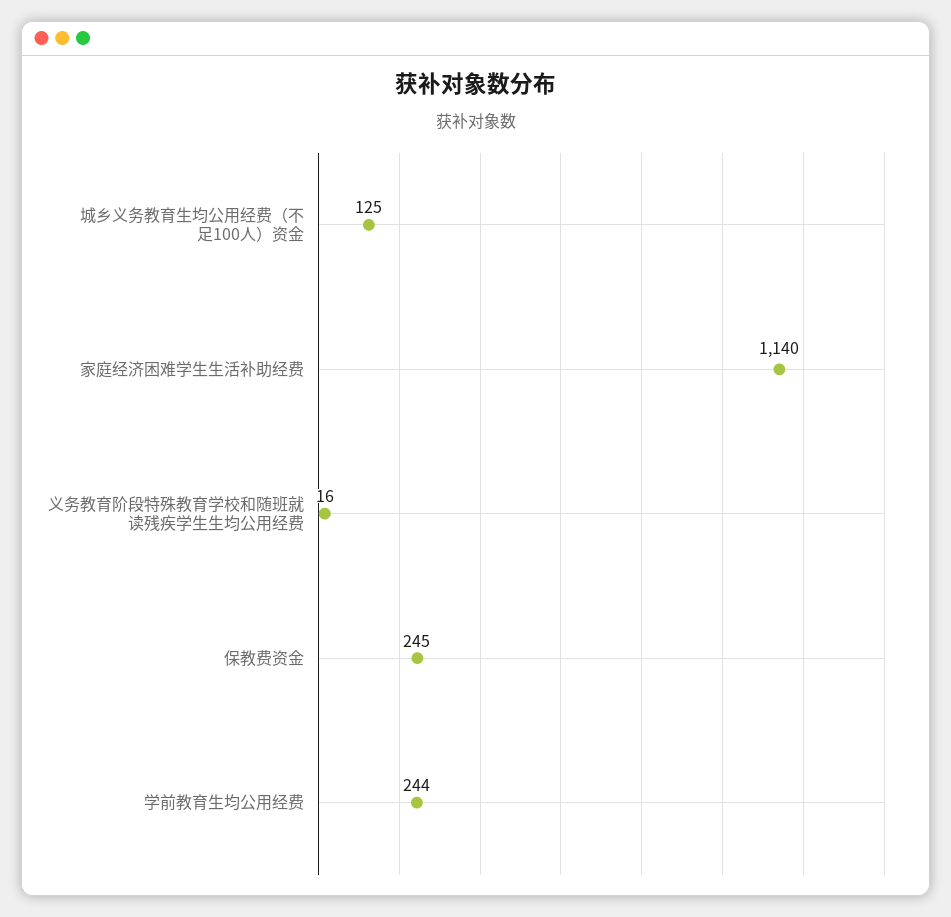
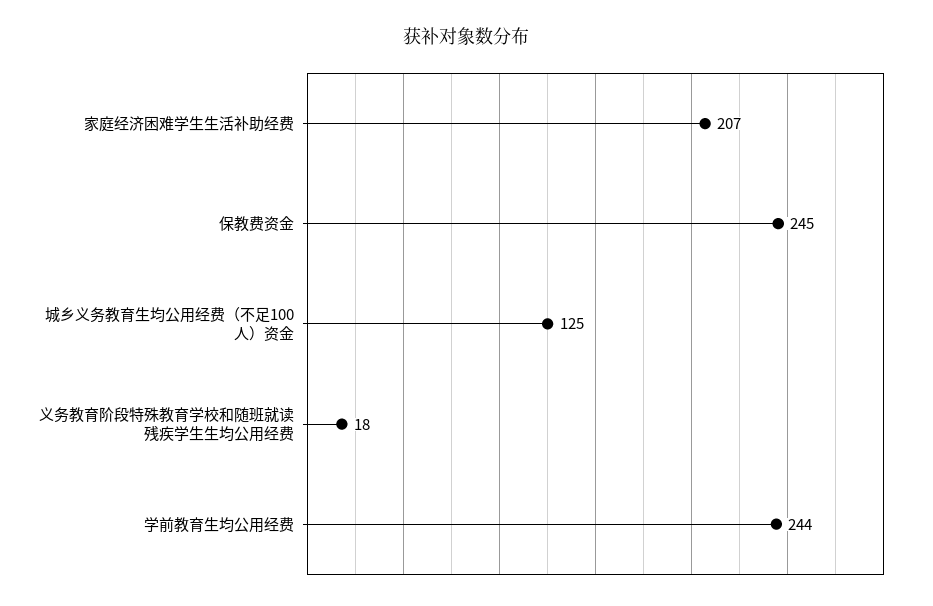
家庭经济困难学生生活补助经费: 1140 -> 207
义务教育阶段特殊教育学校和随班就读残疾学生生均公用经费: 16 -> 18

